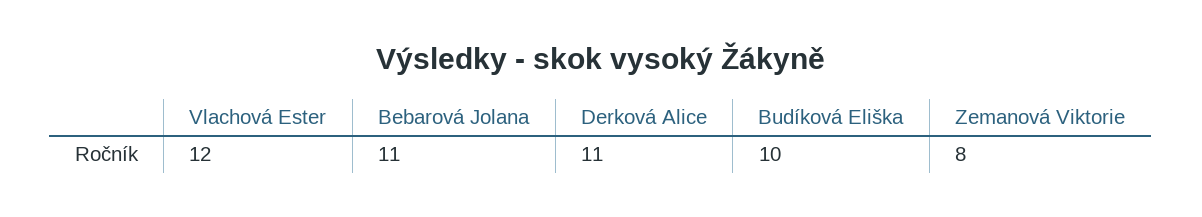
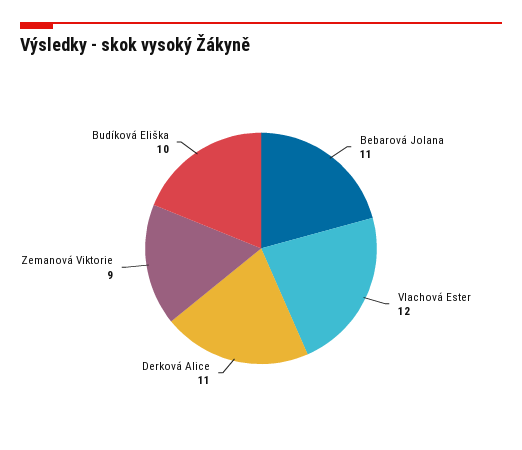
Zemanová Viktorie: 8 -> 9

